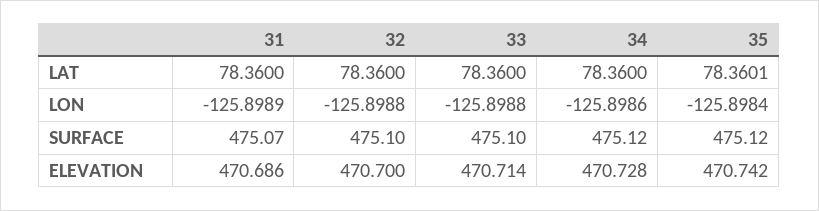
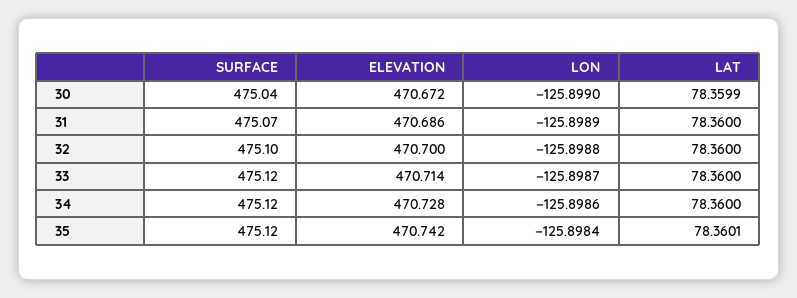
33, LON: -125.8988 -> -125.8987
33, SURFACE: 475.1 -> 475.12
30, SURFACE: none -> 475.04
30, ELEVATION: none -> 470.672
30, LON: none -> -125.899
30, LAT: none -> 78.3599

